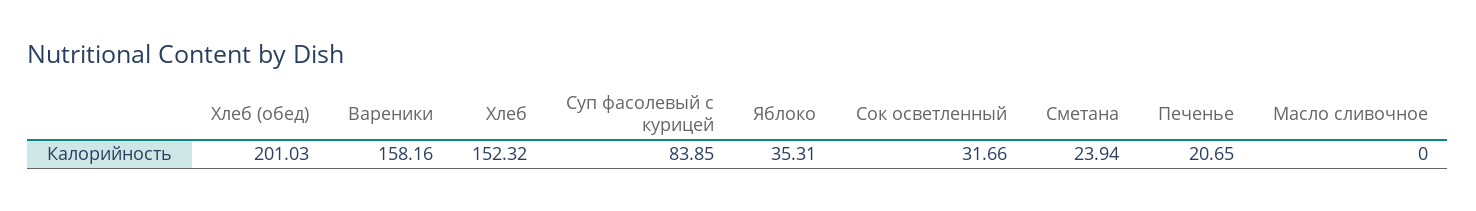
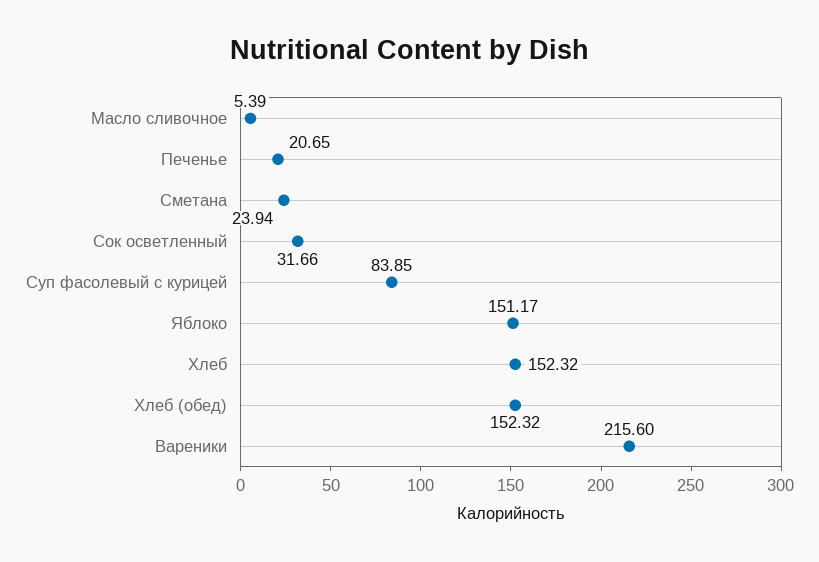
Хлеб (обед): 201.03 -> 152.32
Вареники: 158.16 -> 215.6
Яблоко: 35.31 -> 151.17
Масло сливочное: 0 -> 5.39

